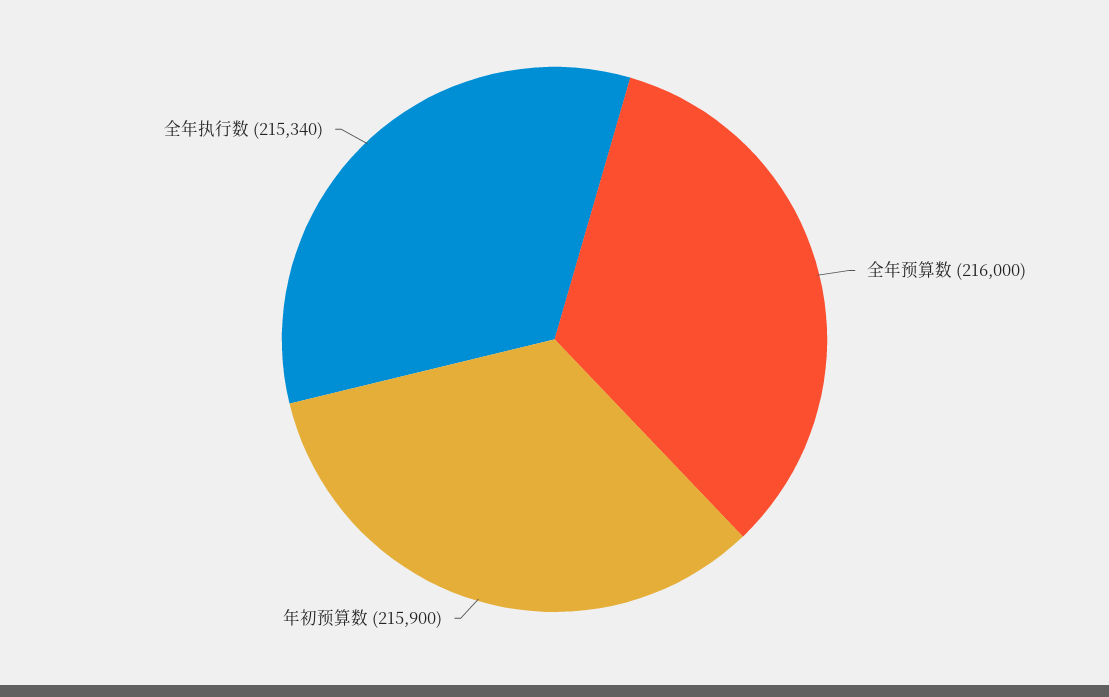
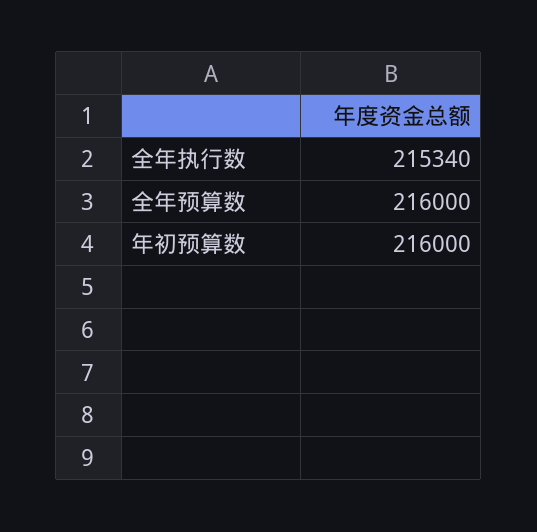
年初预算数: 215900 -> 216000

